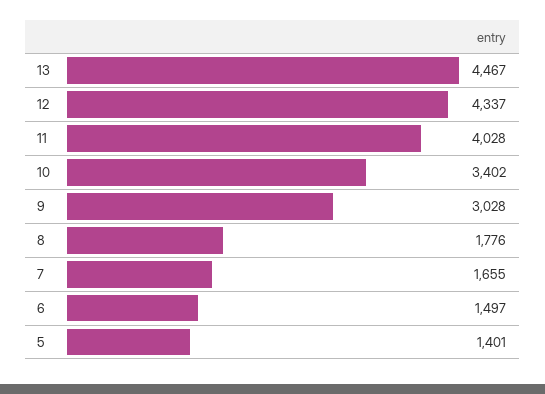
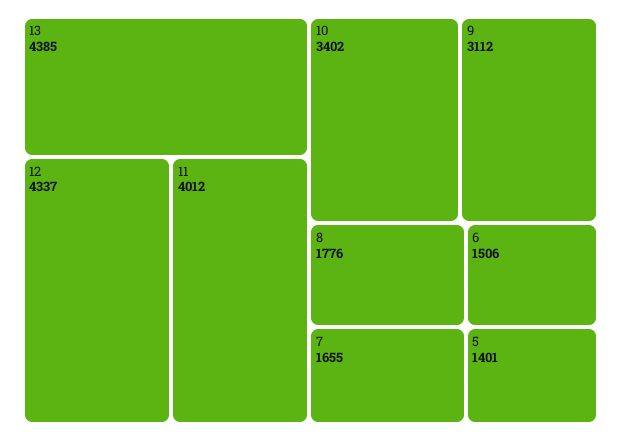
13: 4467 -> 4385
11: 4028 -> 4012
9: 3028 -> 3112
6: 1497 -> 1506

